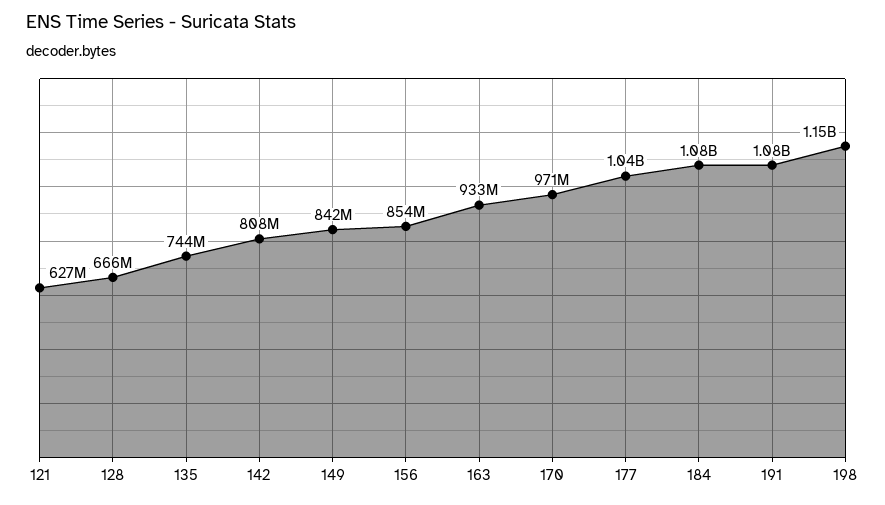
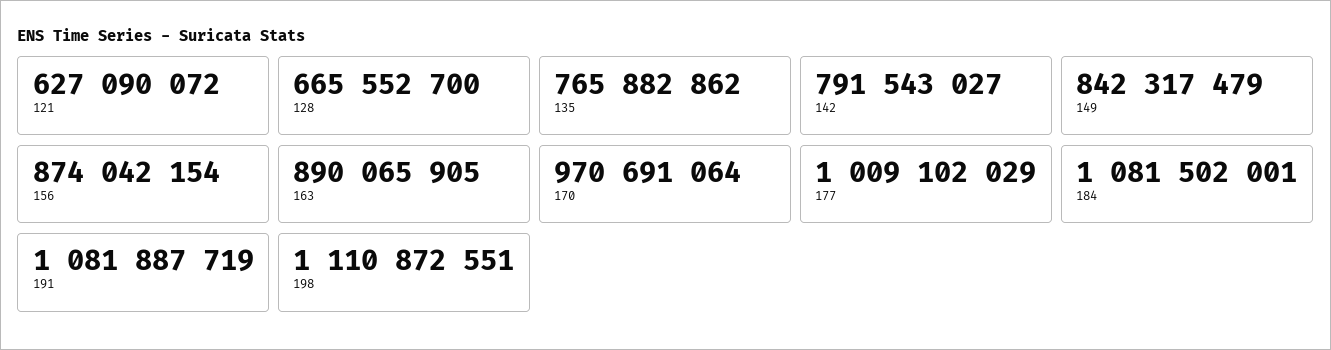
135: 744000000 -> 765882862
142: 808000000 -> 791543027
156: 854000000 -> 874042154
163: 933000000 -> 890065905
177: 1040000000 -> 1009102029
198: 1150000000 -> 1110872551

